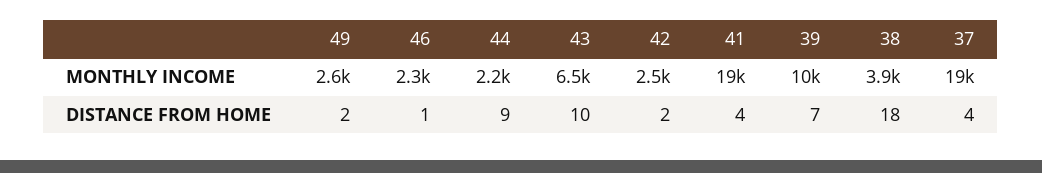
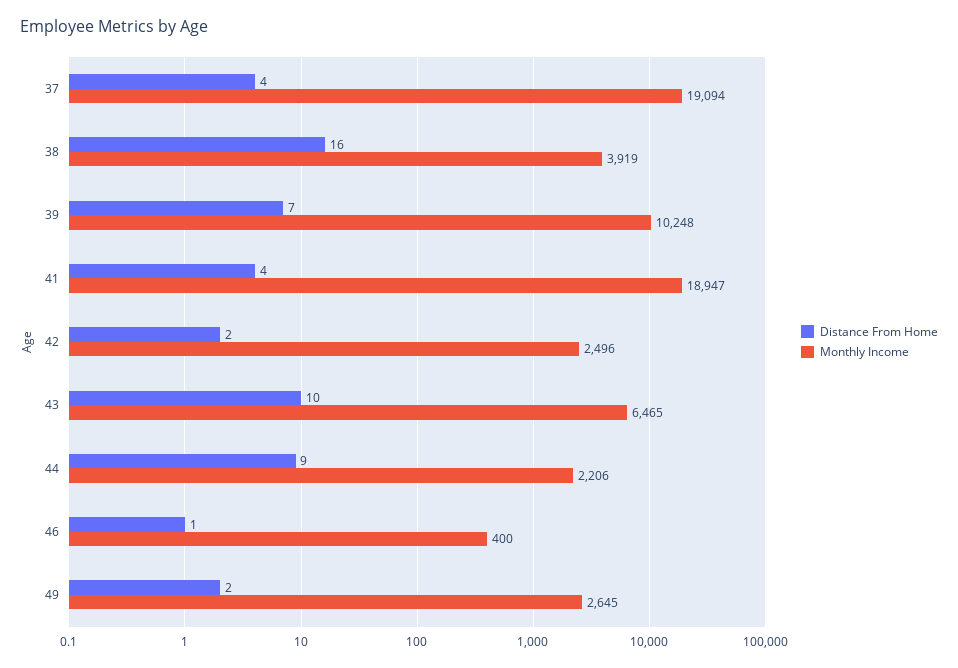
MONTHLY INCOME, 46: 2300 -> 400
DISTANCE FROM HOME, 38: 18 -> 16

